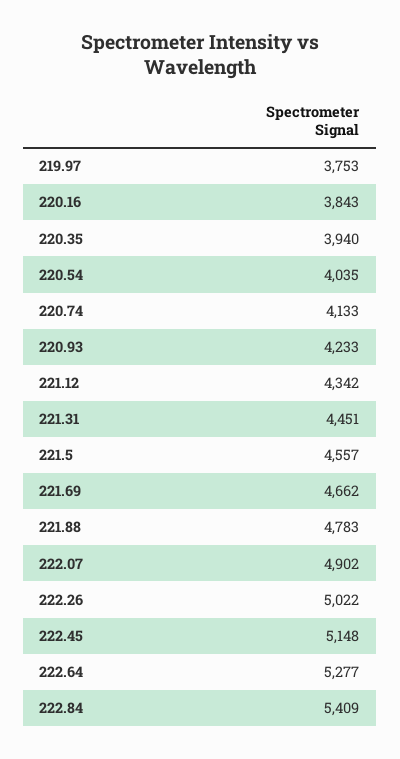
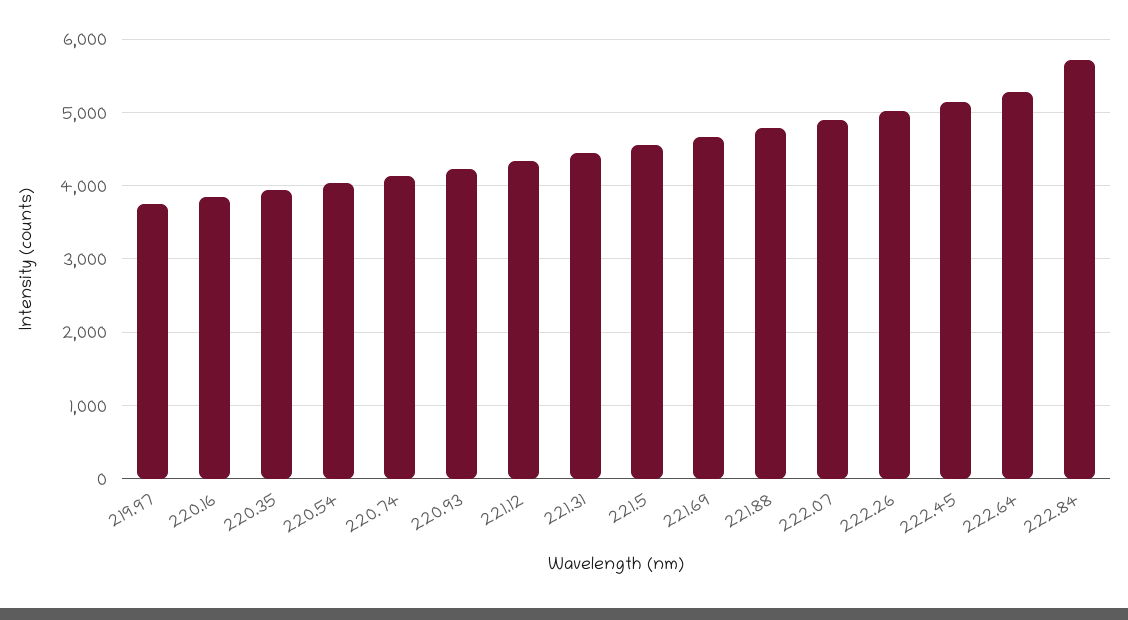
222.84: 5409 -> 5700

